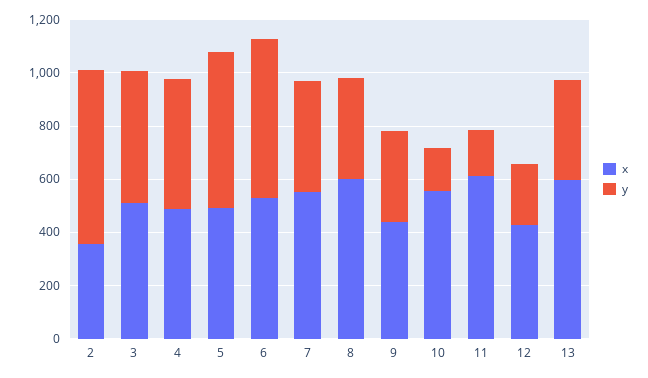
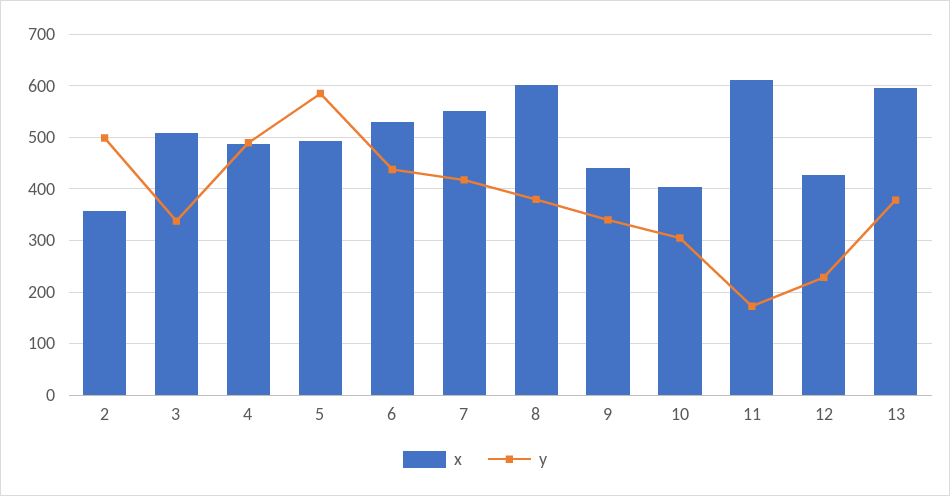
y, 2: 650 -> 500
y, 3: 500 -> 340
y, 6: 600 -> 440
x, 10: 550 -> 400
y, 10: 150 -> 300

